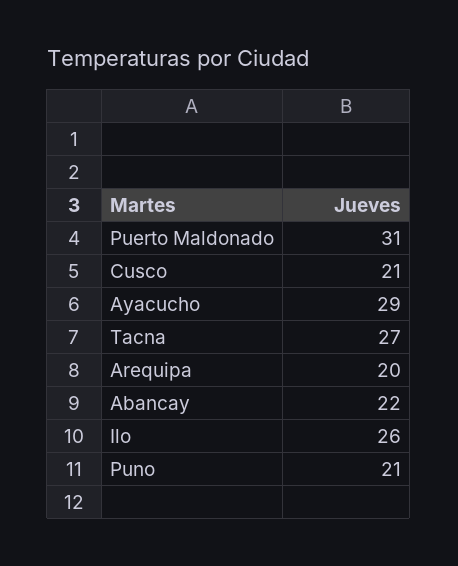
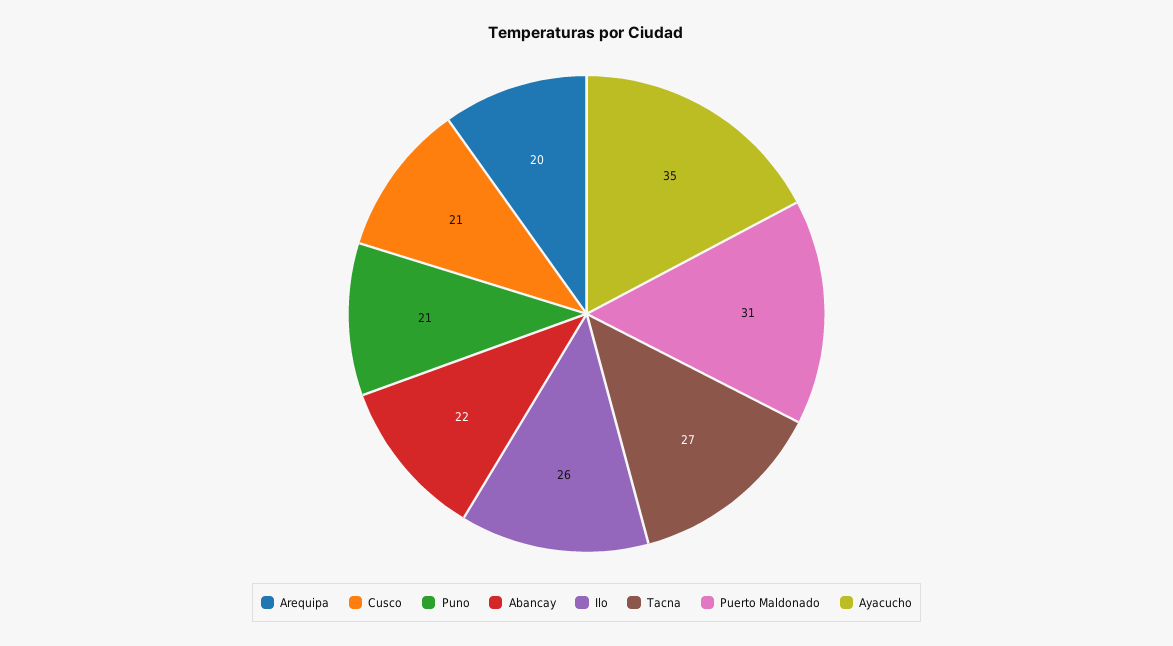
Ayacucho: 29 -> 35

